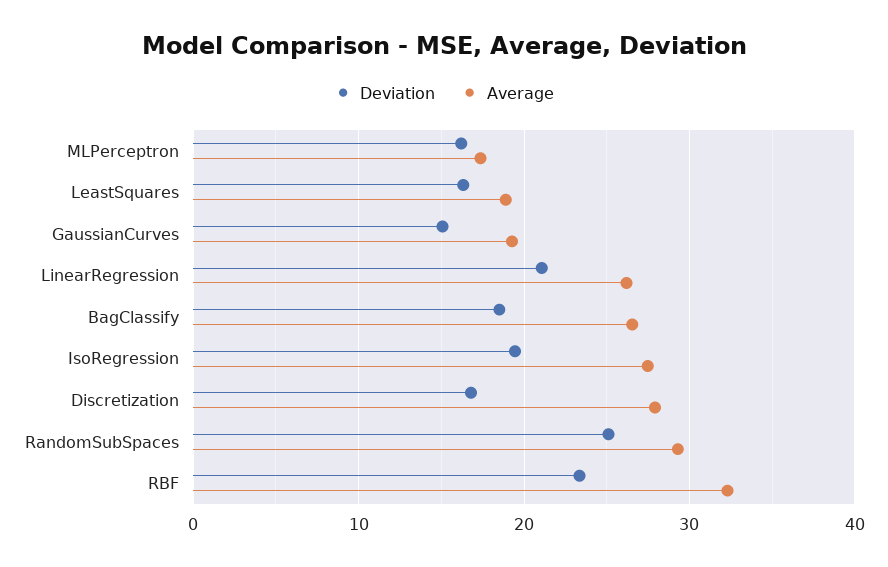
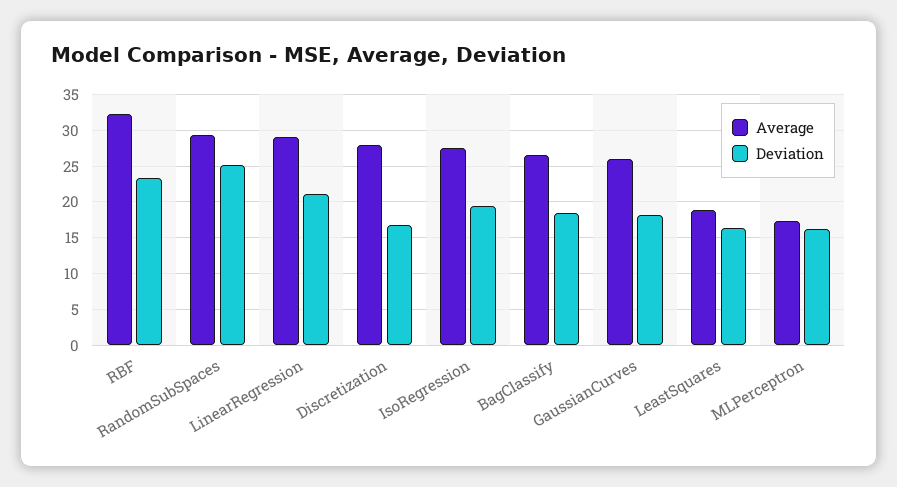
Deviation, GaussianCurves: 15 -> 18
Average, GaussianCurves: 19 -> 26
Average, LinearRegression: 26 -> 29

